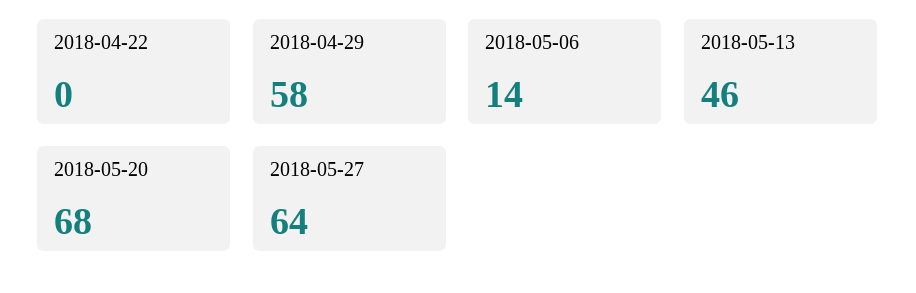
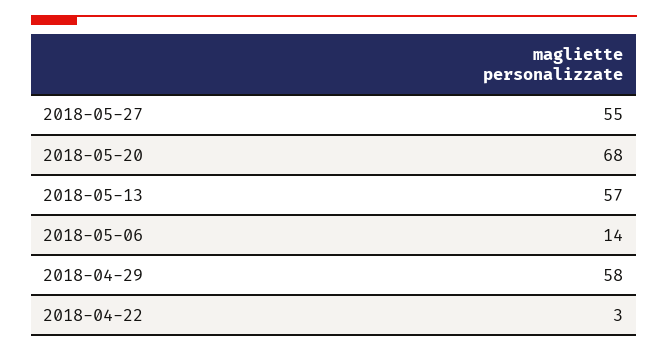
2018-04-22: 0 -> 3
2018-05-13: 46 -> 57
2018-05-27: 64 -> 55

